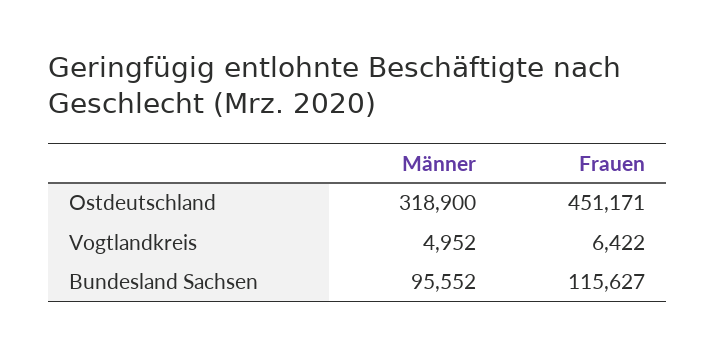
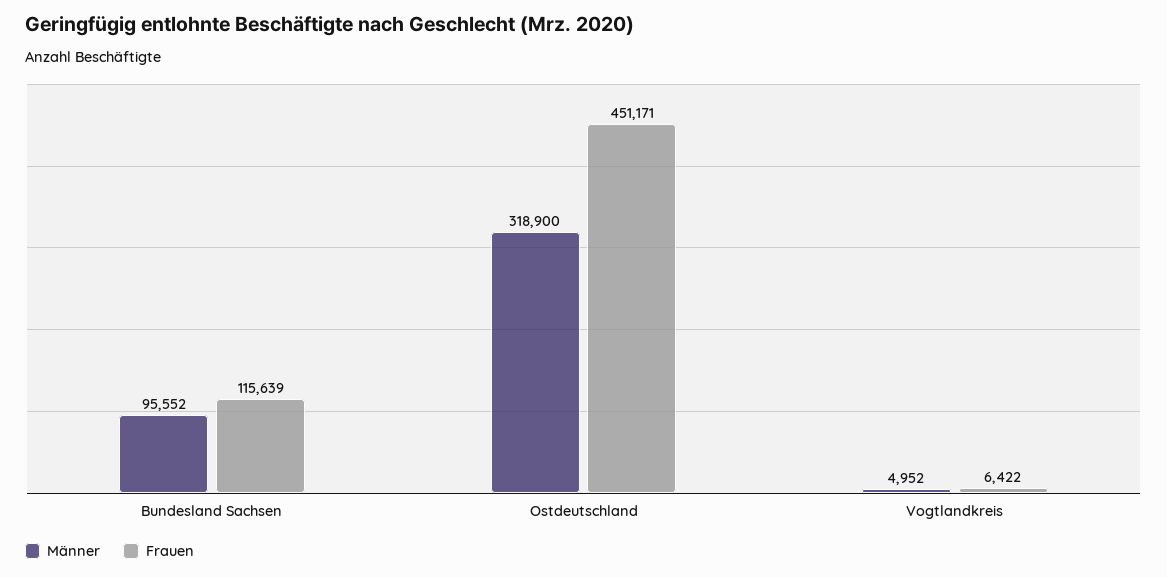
Frauen, Bundesland Sachsen: 115627 -> 115639

